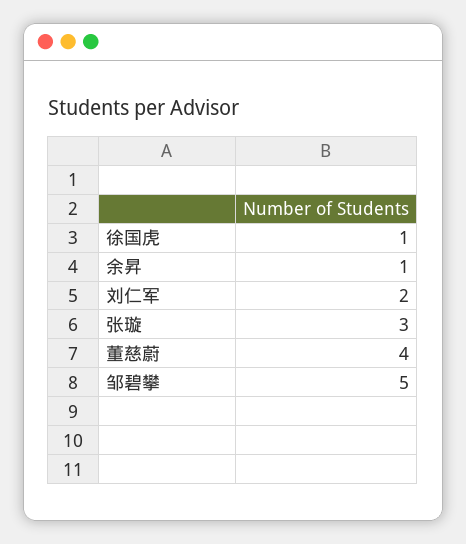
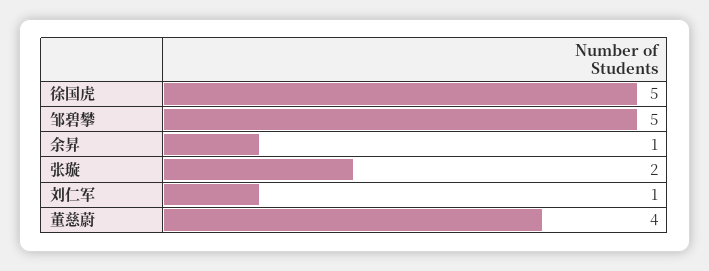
徐国虎: 1 -> 5
刘仁军: 2 -> 1
张璇: 3 -> 2

